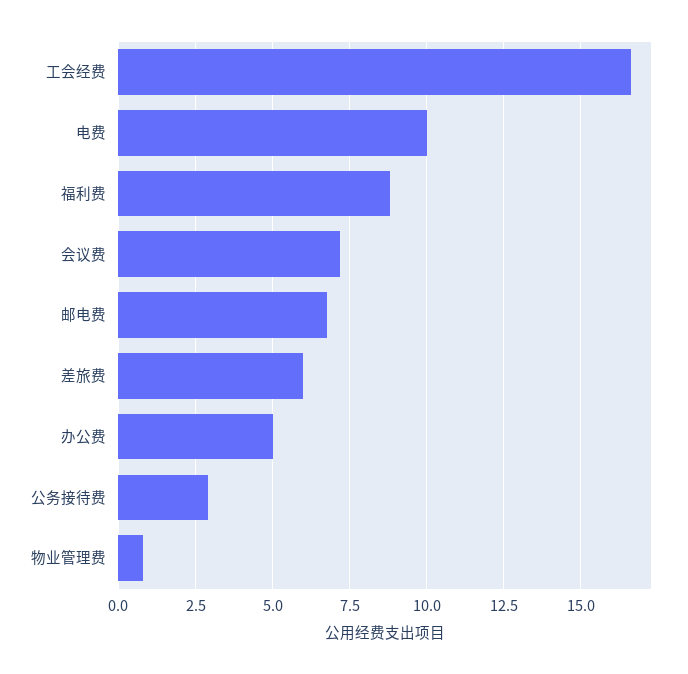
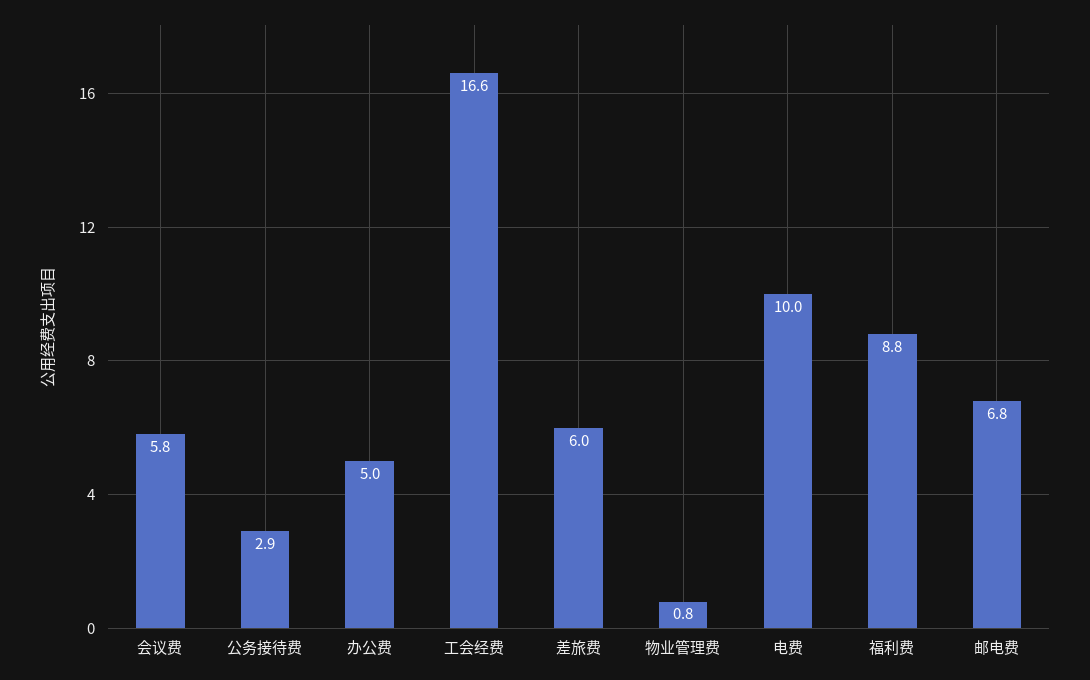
会议费: 7.25 -> 5.8

